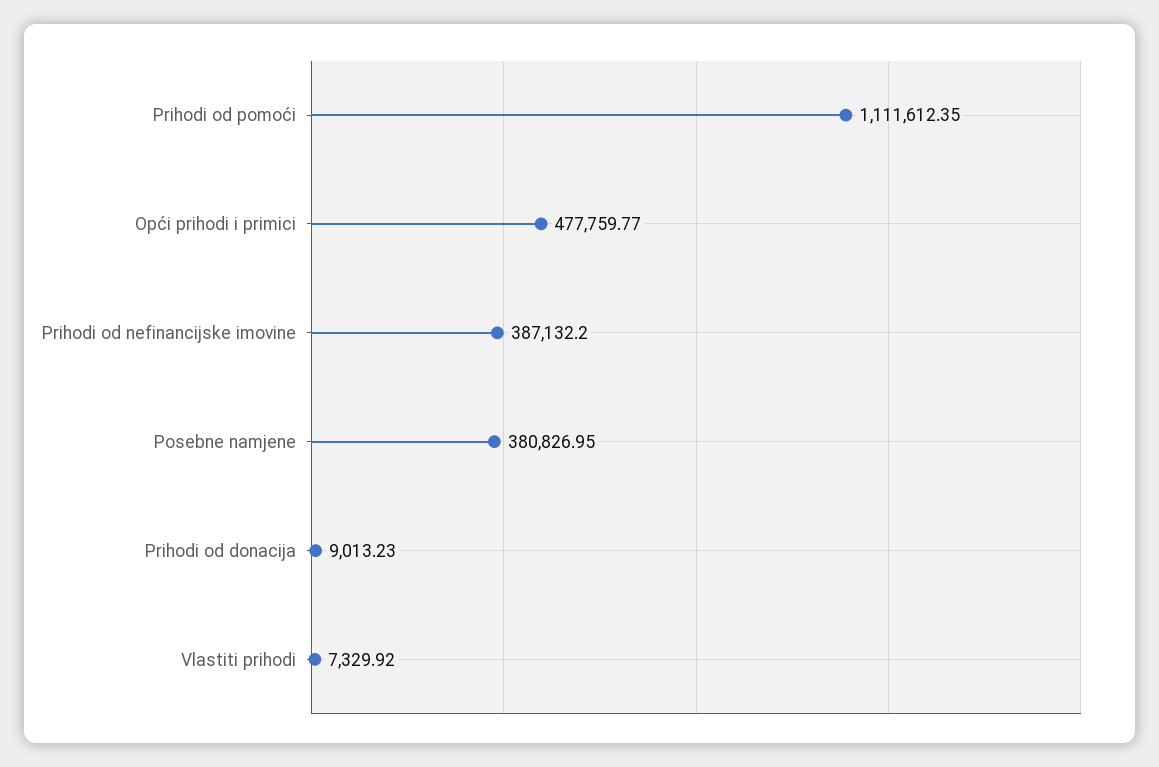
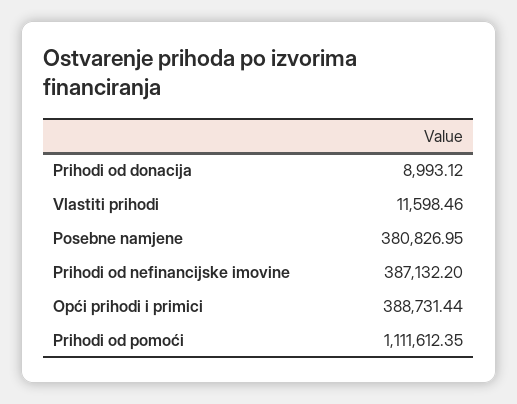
Opći prihodi i primici: 477759.77 -> 388731.44
Prihodi od donacija: 9013.23 -> 8993.12
Vlastiti prihodi: 7329.92 -> 11598.46

